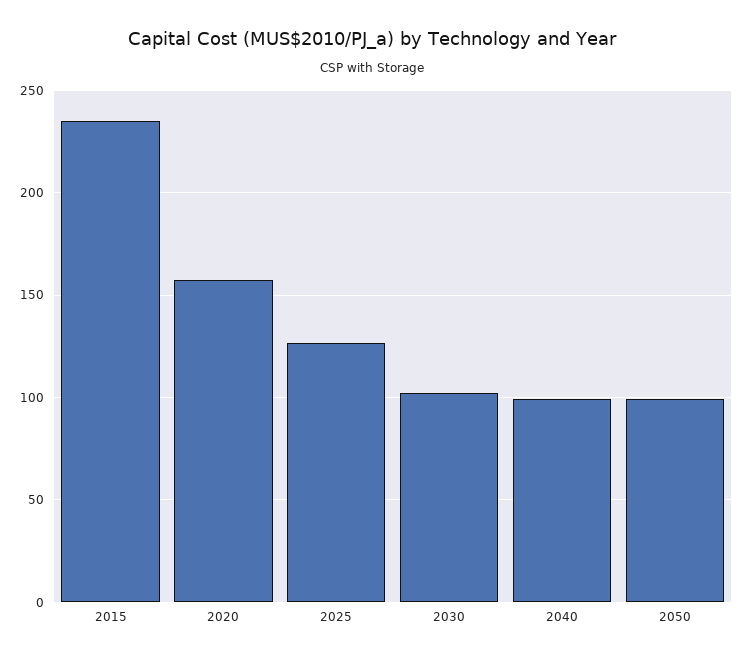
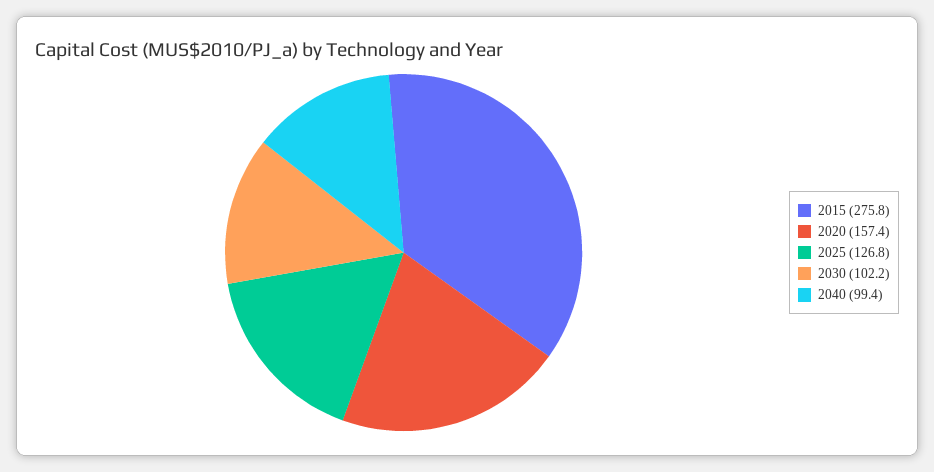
2015: 235 -> 275.8
2050: 100 -> none

